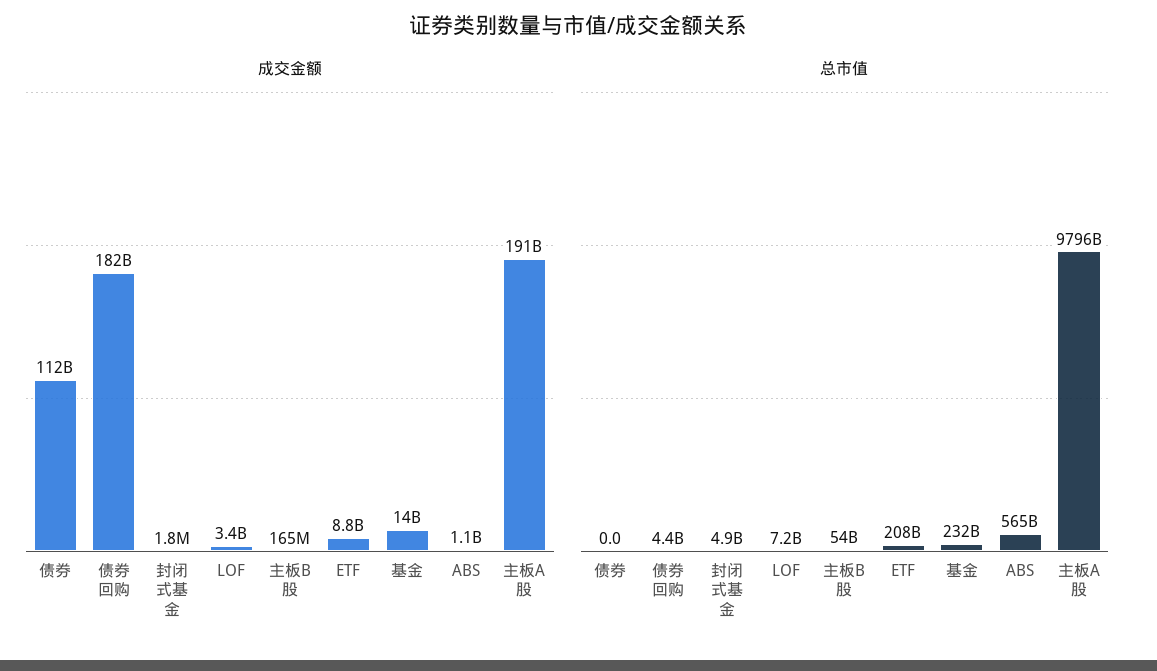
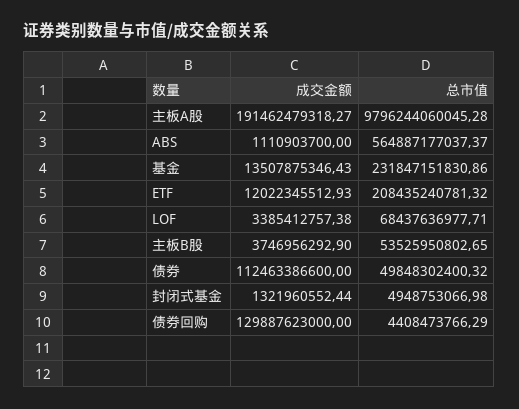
成交金额, 债券回购: 182000000000 -> 129887623000
成交金额, 封闭式基金: 1800000 -> 1321960552.44
成交金额, 主板B股: 165000000 -> 3746956292.9
成交金额, ETF: 8800000000 -> 12022345512.93
总市值, 债券: 0 -> 49848302400.32
总市值, LOF: 7200000000 -> 68437636977.71

